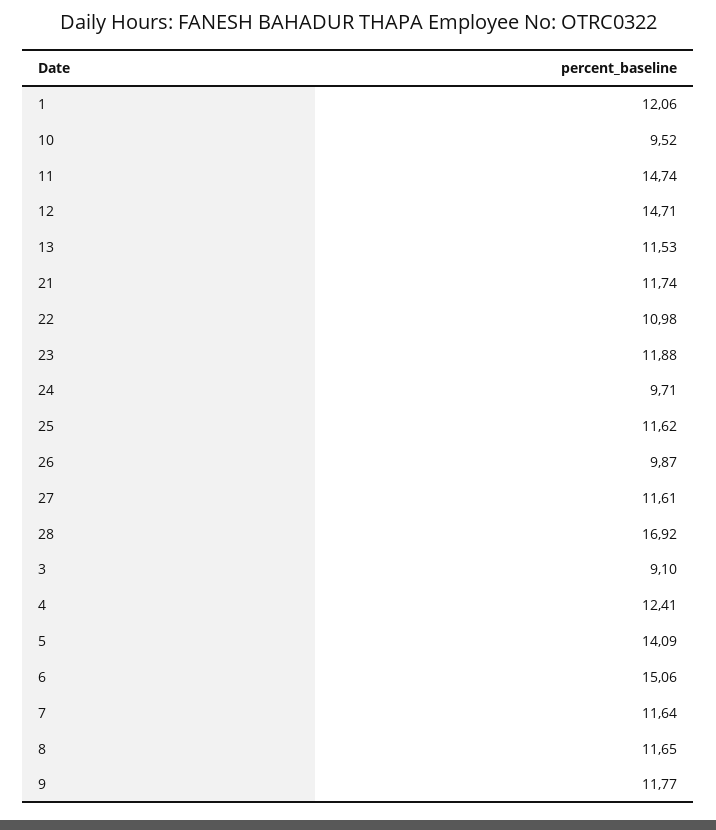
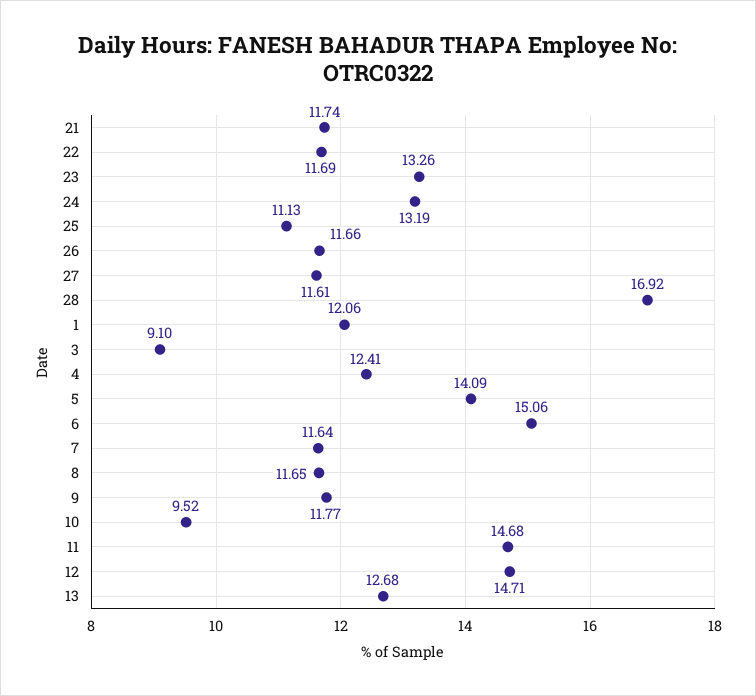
11: 14.74 -> 14.68
13: 11.53 -> 12.68
22: 10.98 -> 11.69
23: 11.88 -> 13.26
24: 9.71 -> 13.19
25: 11.62 -> 11.13
26: 9.87 -> 11.66

